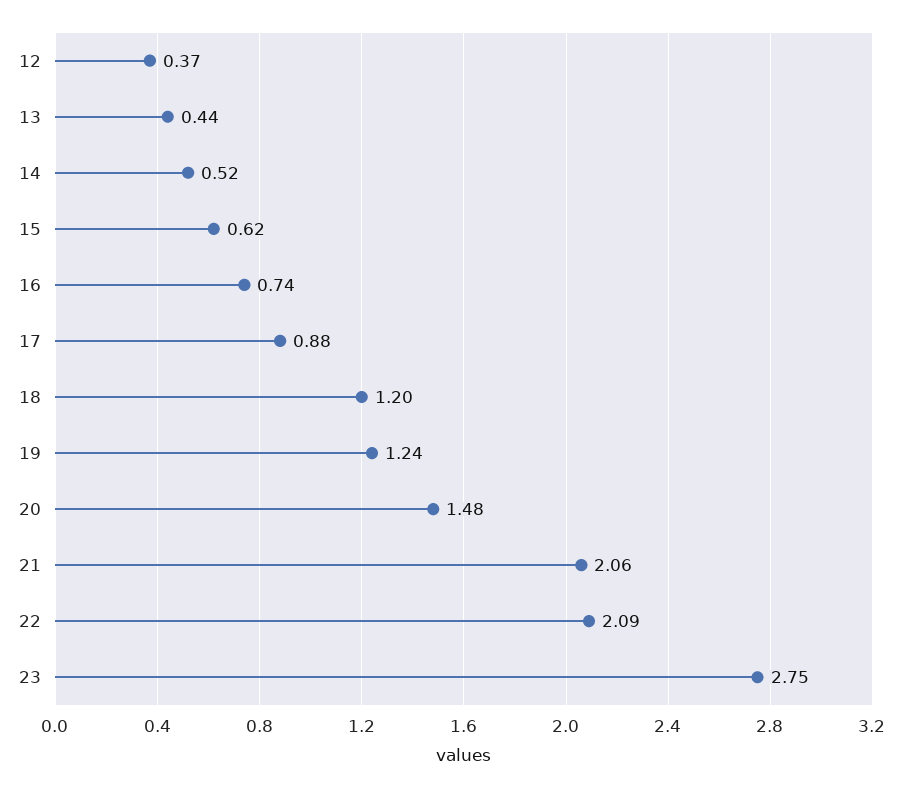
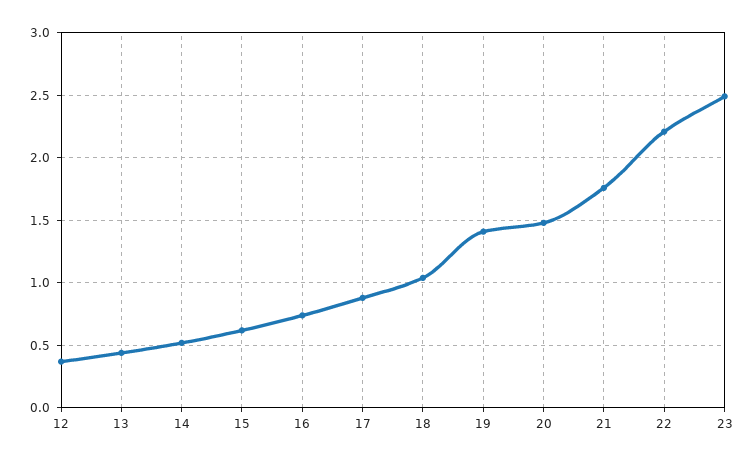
18: 1.2 -> 1.05
19: 1.24 -> 1.4
21: 2.06 -> 1.75
22: 2.09 -> 2.2
23: 2.75 -> 2.5

